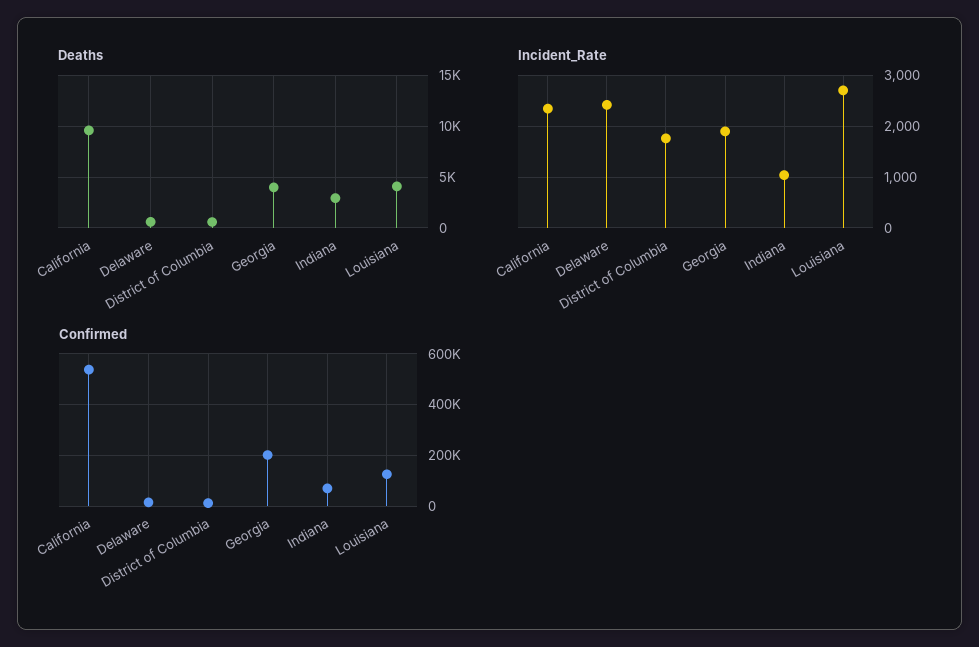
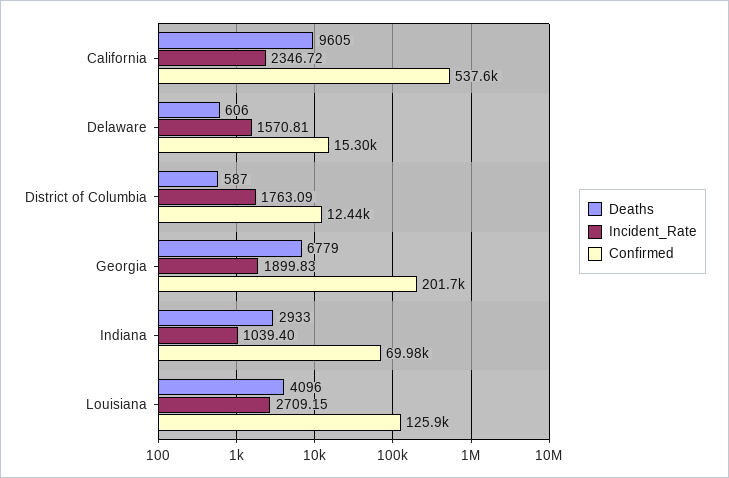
Deaths, Georgia: 4000 -> 6779
Incident_Rate, Delaware: 2400 -> 1570.81

